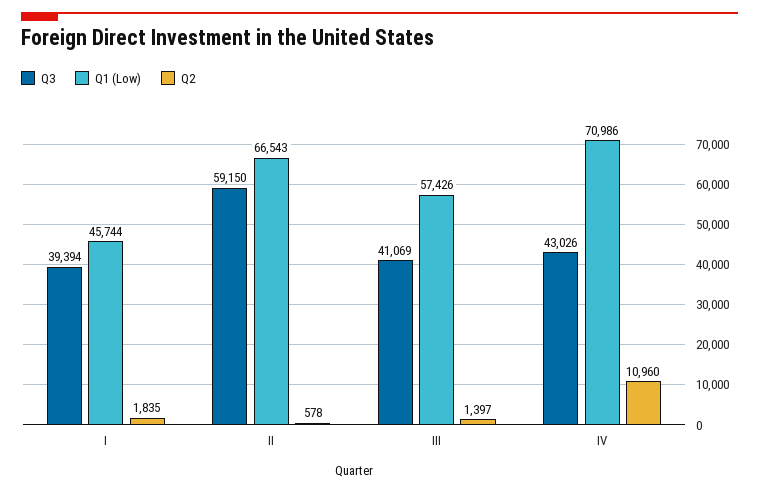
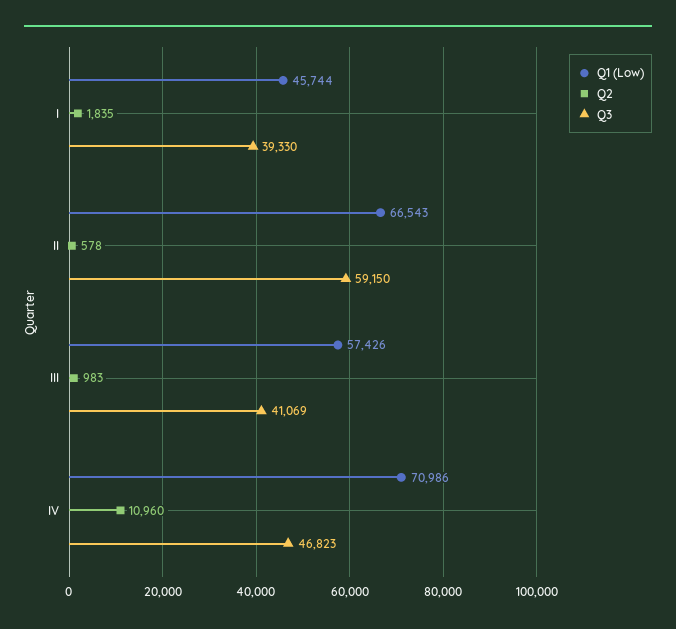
Q3, I: 39394 -> 39330
Q2, III: 1397 -> 983
Q3, IV: 43026 -> 46823

